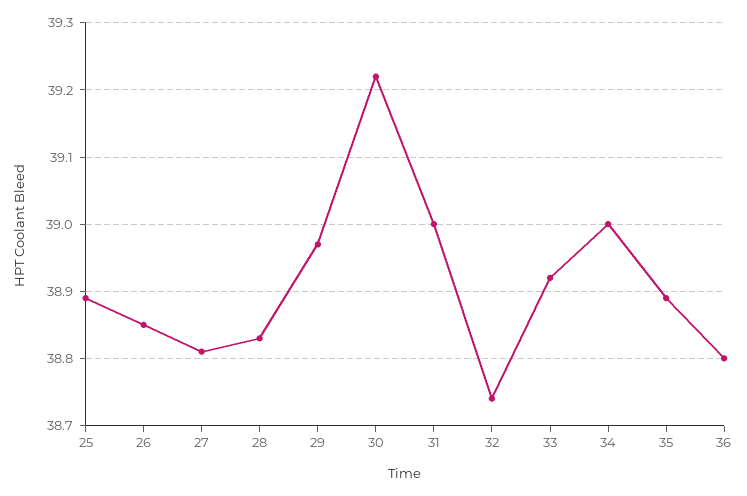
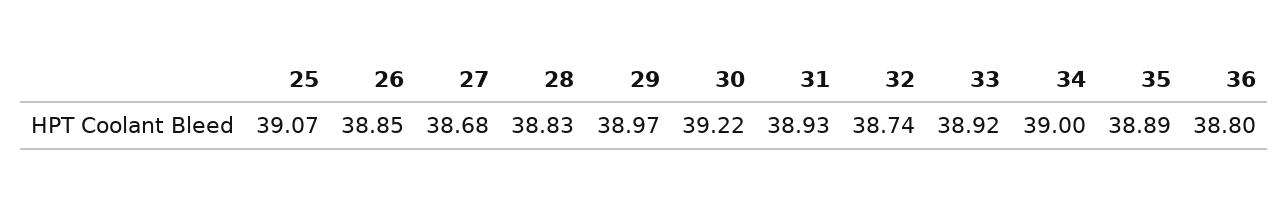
25: 38.89 -> 39.07
27: 38.81 -> 38.68
31: 39 -> 38.93

